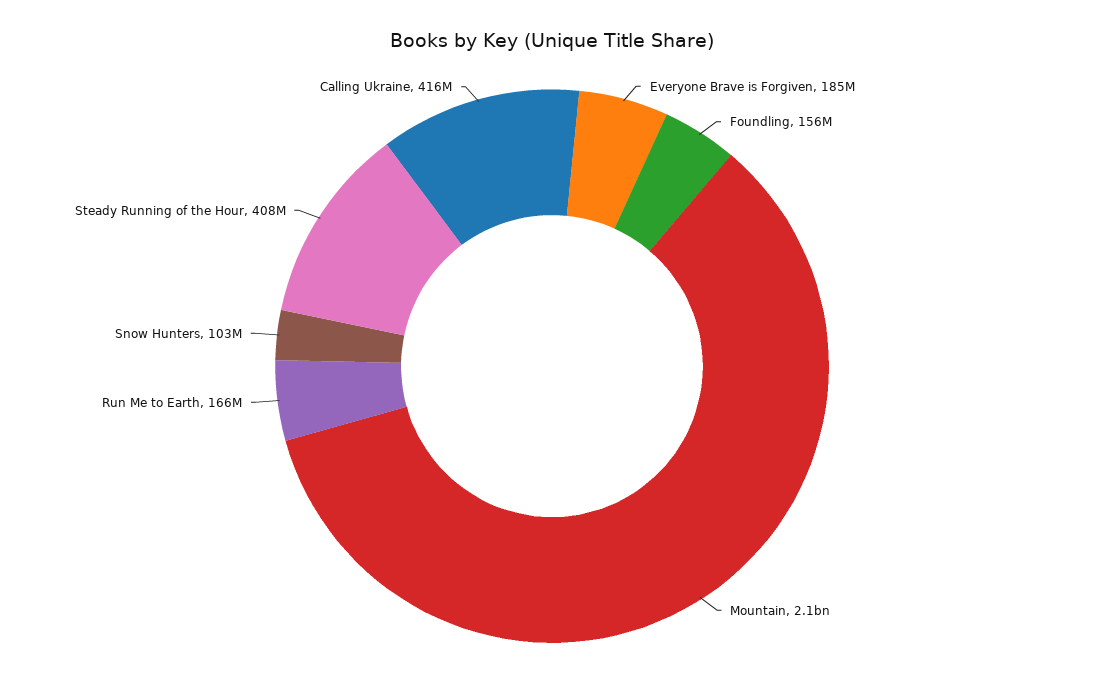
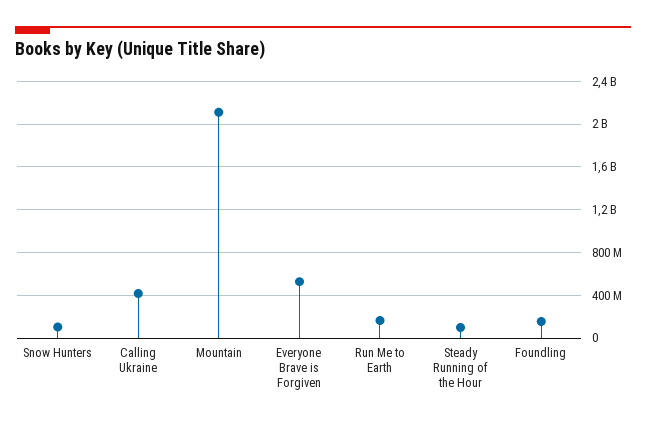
Everyone Brave is Forgiven: 185000000 -> 500000000
Steady Running of the Hour: 408000000 -> 100000000

